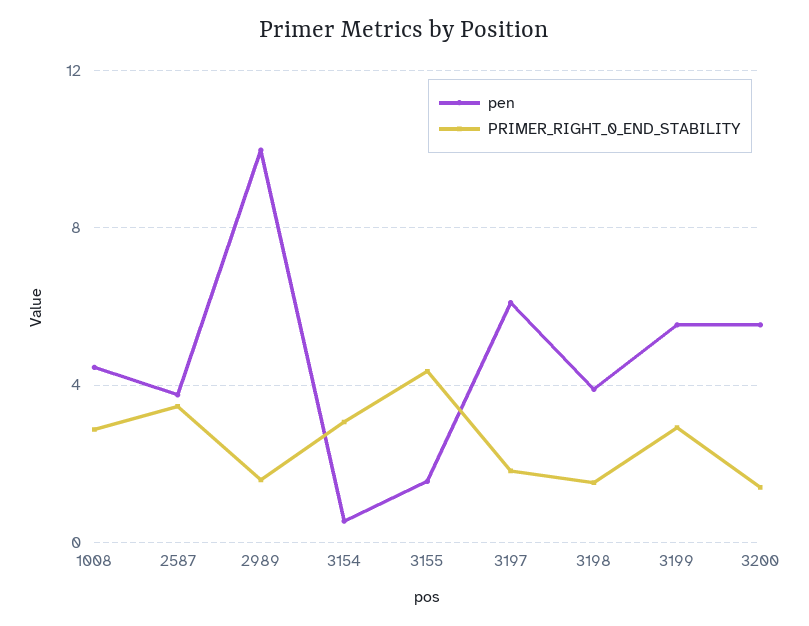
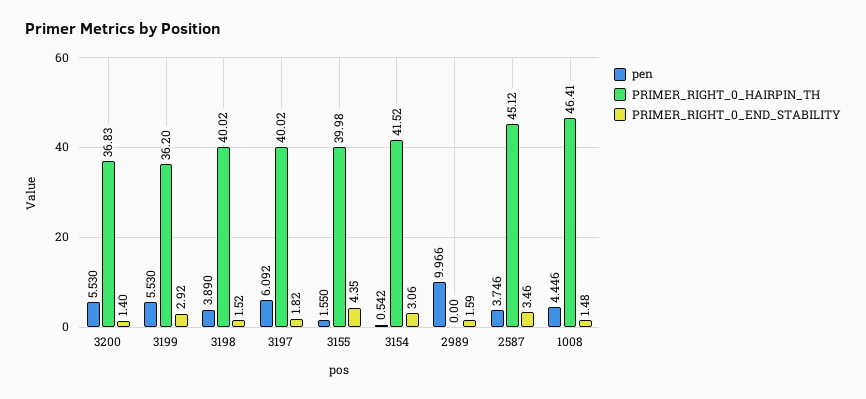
PRIMER_RIGHT_0_END_STABILITY, 1008: 3 -> 1.48
PRIMER_RIGHT_0_HAIRPIN_TH, 3200: none -> 36.83
PRIMER_RIGHT_0_HAIRPIN_TH, 3199: none -> 36.2
PRIMER_RIGHT_0_HAIRPIN_TH, 3198: none -> 40.02
PRIMER_RIGHT_0_HAIRPIN_TH, 3197: none -> 40.02
PRIMER_RIGHT_0_HAIRPIN_TH, 3155: none -> 39.98
PRIMER_RIGHT_0_HAIRPIN_TH, 3154: none -> 41.52
PRIMER_RIGHT_0_HAIRPIN_TH, 2989: none -> 0
PRIMER_RIGHT_0_HAIRPIN_TH, 2587: none -> 45.12
PRIMER_RIGHT_0_HAIRPIN_TH, 1008: none -> 46.41

